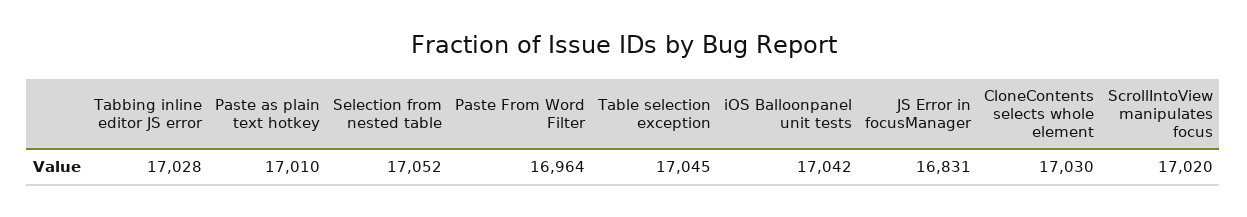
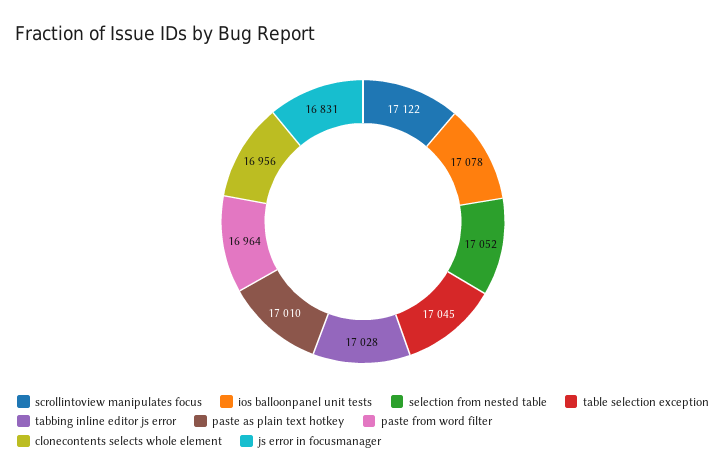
iOS Balloonpanel unit tests: 17042 -> 17078
CloneContents selects whole element: 17030 -> 16956
ScrollIntoView manipulates focus: 17020 -> 17122

